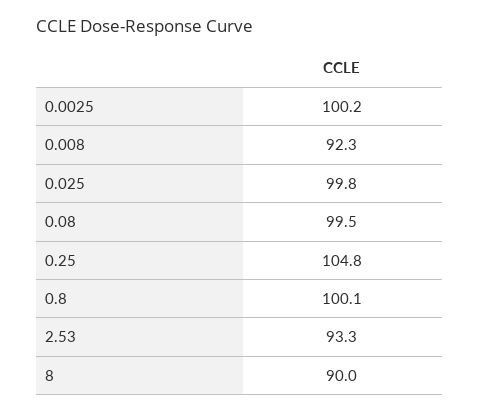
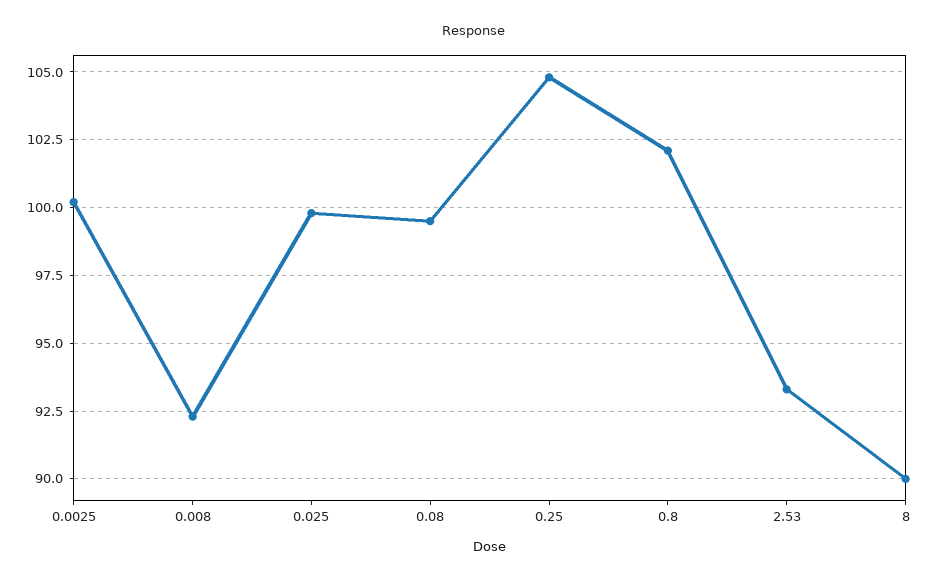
0.8: 100.1 -> 102

